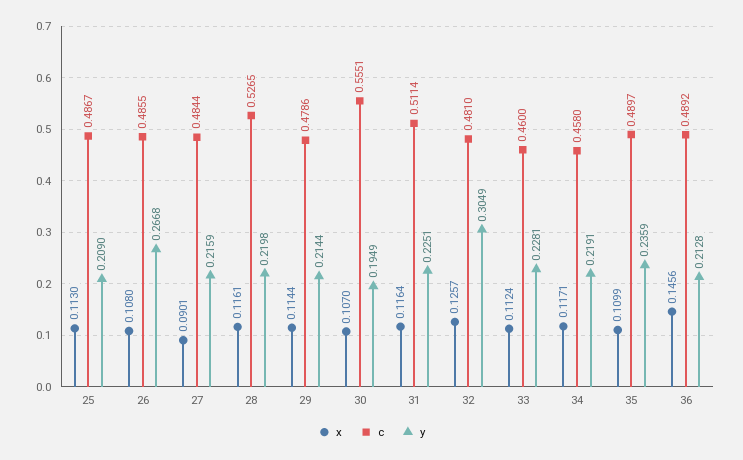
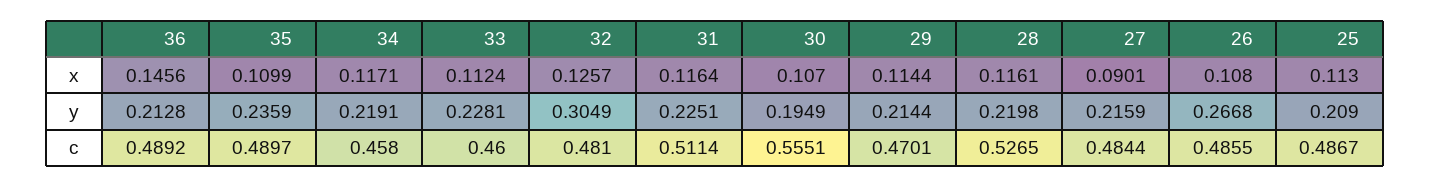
c, 29: 0.4786 -> 0.4701

